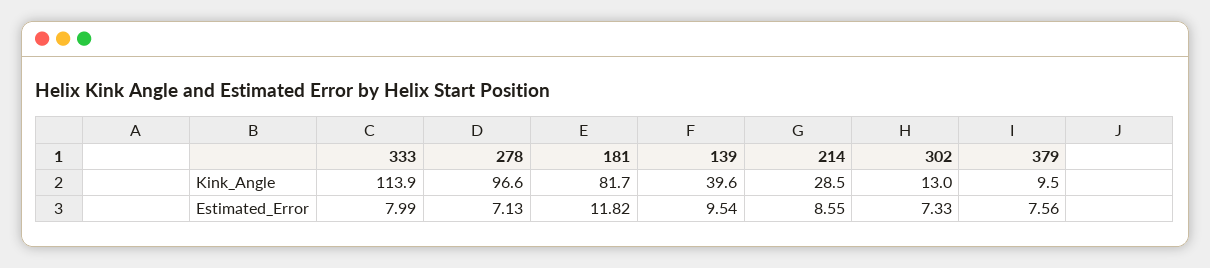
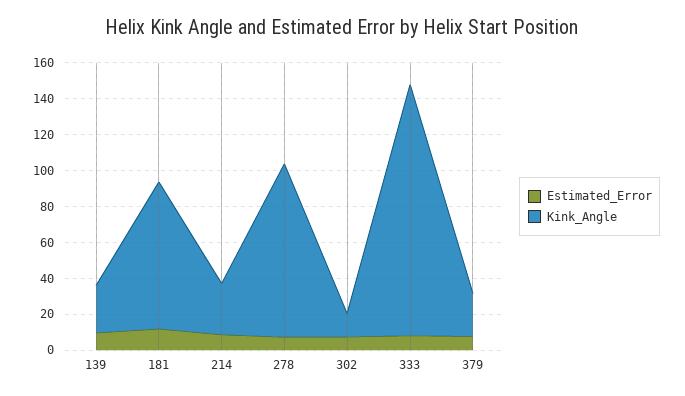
Kink_Angle, 333: 113.9 -> 140
Kink_Angle, 139: 39.6 -> 25
Kink_Angle, 379: 9.5 -> 25

